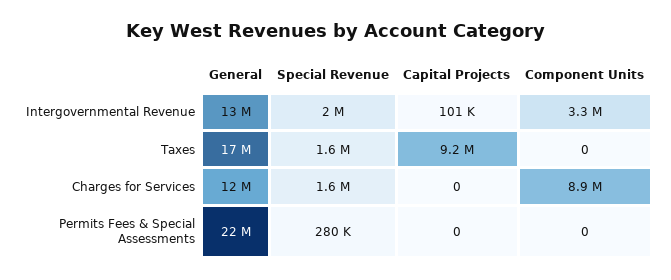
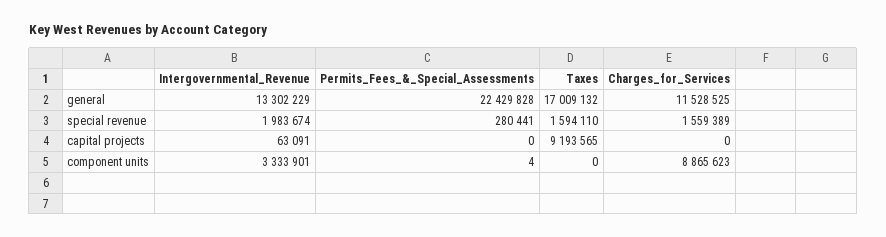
Capital Projects, Intergovernmental Revenue: 101000 -> 63091
Component Units, Permits Fees & Special Assessments: 0 -> 4

